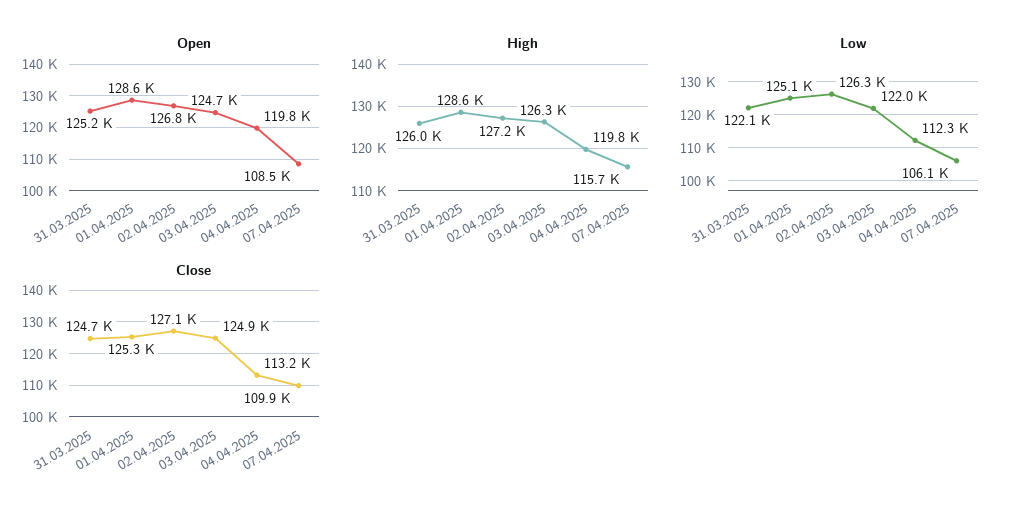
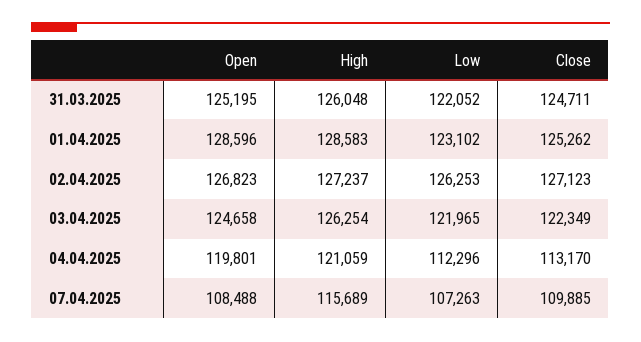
High, 04.04.2025: 119800 -> 121059
Low, 01.04.2025: 125100 -> 123102
Low, 07.04.2025: 106100 -> 107263
Close, 03.04.2025: 124900 -> 122349

